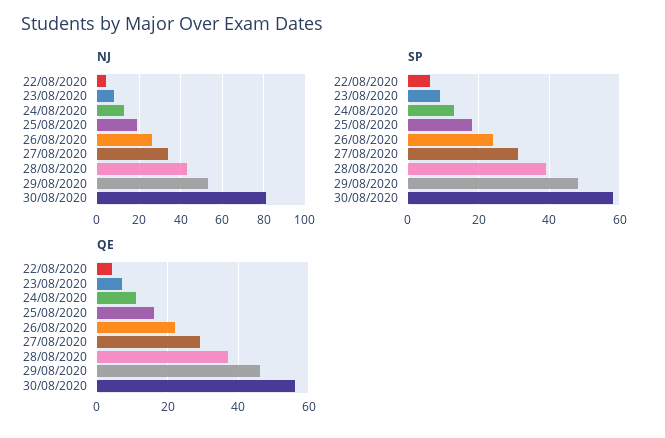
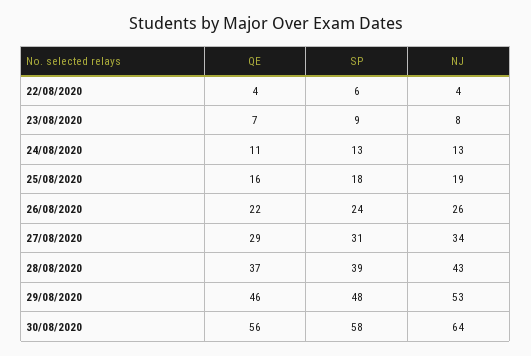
NJ, 30/08/2020: 80 -> 64

